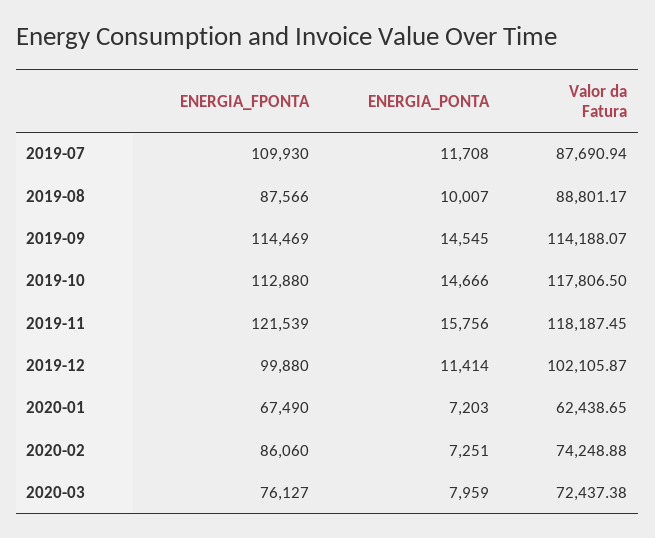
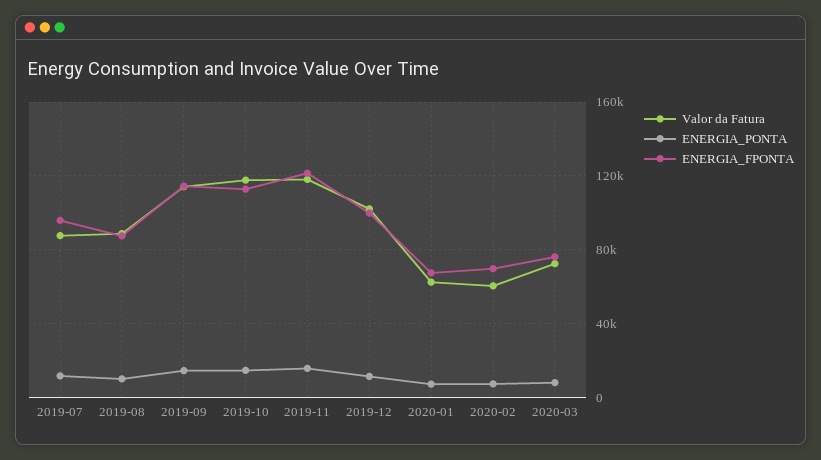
ENERGIA_FPONTA, 2019-07: 109930 -> 95000
ENERGIA_FPONTA, 2020-02: 86060 -> 70000
Valor da Fatura, 2020-02: 74248.88 -> 60000

